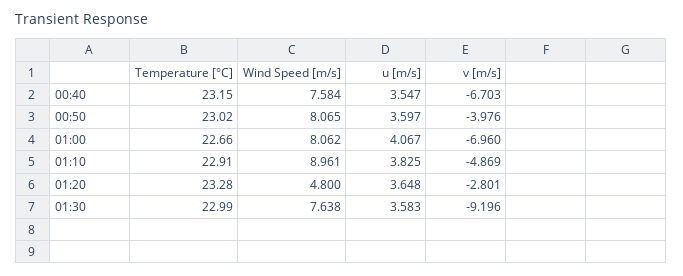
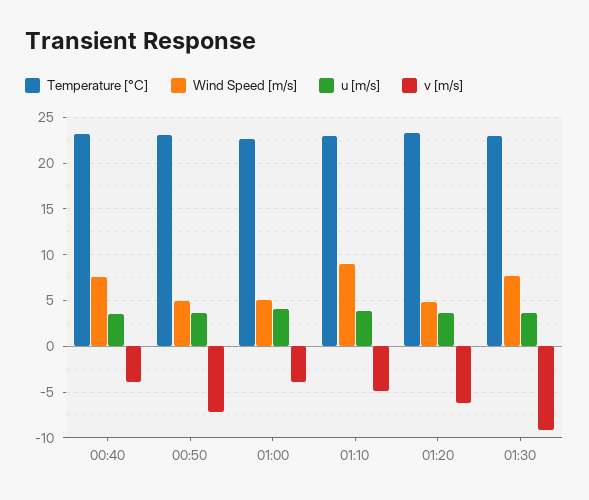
v [m/s], 00:40: -6.703 -> -4
Wind Speed [m/s], 00:50: 8.065 -> 5
v [m/s], 00:50: -3.976 -> -7
Wind Speed [m/s], 01:00: 8.062 -> 5
v [m/s], 01:00: -6.96 -> -4
v [m/s], 01:20: -2.801 -> -6

